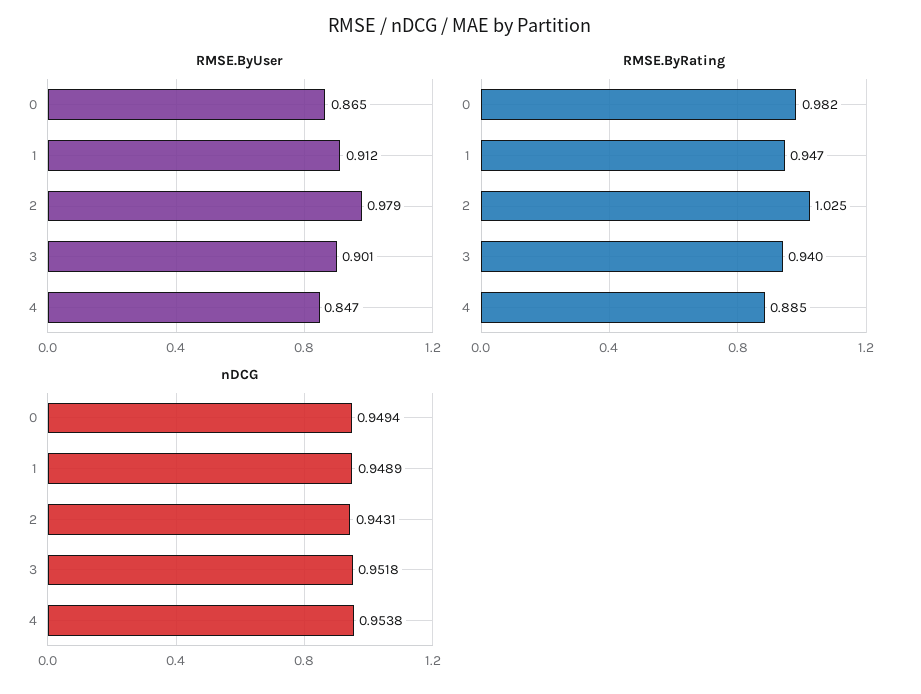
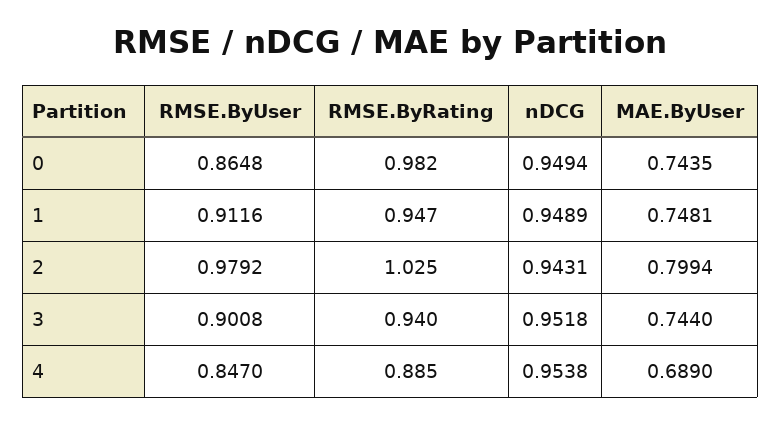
MAE.ByUser, 0: none -> 0.7435
MAE.ByUser, 1: none -> 0.7481
MAE.ByUser, 2: none -> 0.7994
MAE.ByUser, 3: none -> 0.744
MAE.ByUser, 4: none -> 0.689

